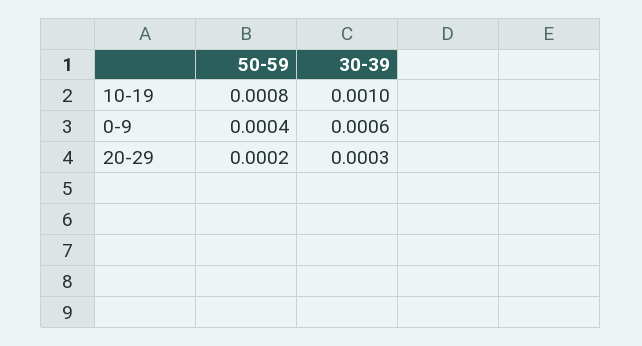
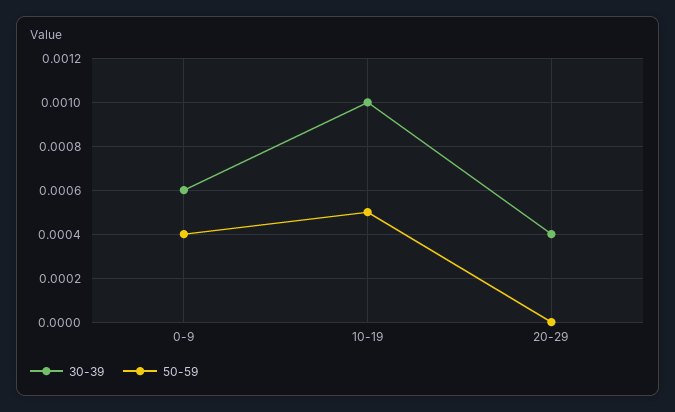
50-59, 10-19: 0.0008 -> 0.0005
50-59, 20-29: 0.0002 -> 0
30-39, 20-29: 0.0003 -> 0.0004

